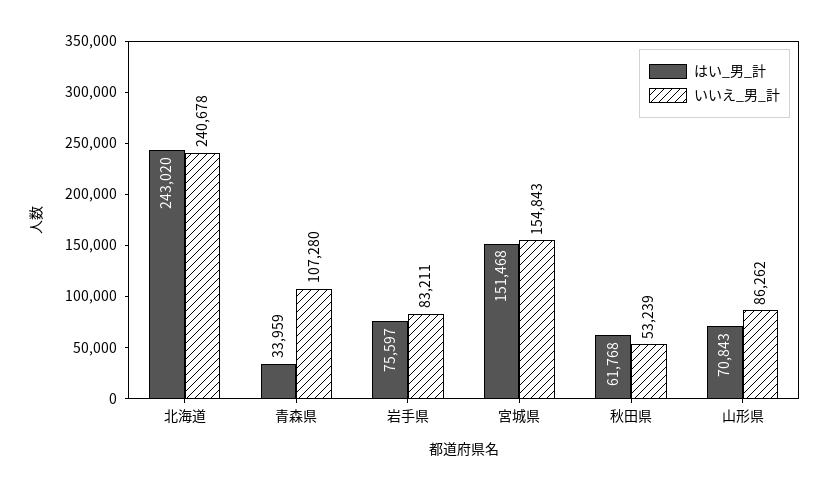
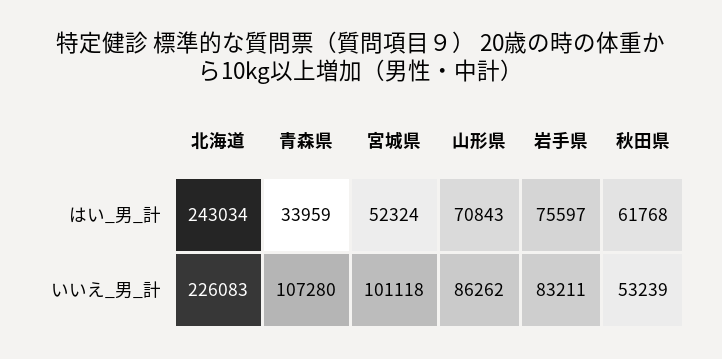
はい_男_計, 北海道: 243020 -> 243034
いいえ_男_計, 北海道: 240678 -> 226083
はい_男_計, 宮城県: 151468 -> 52324
いいえ_男_計, 宮城県: 154843 -> 101118

